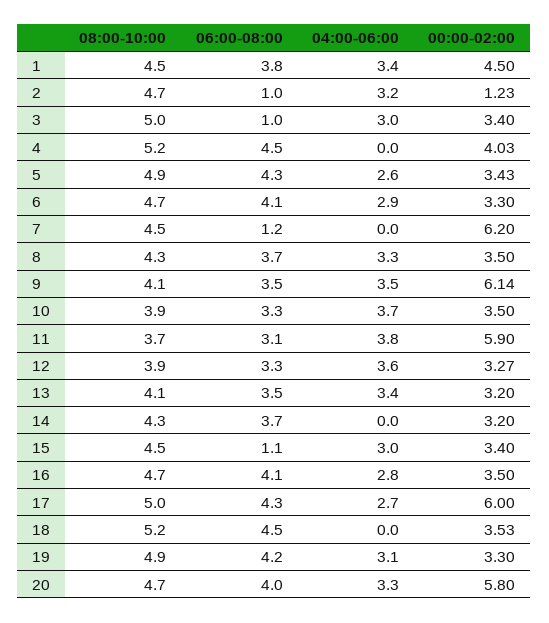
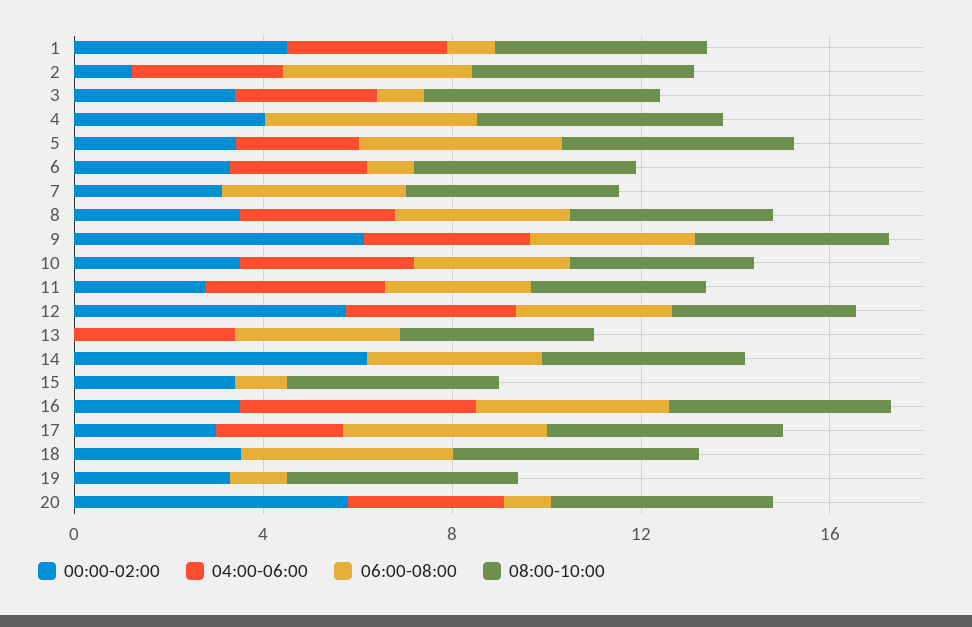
06:00-08:00, 1: 3.8 -> 1
06:00-08:00, 2: 1 -> 4
06:00-08:00, 6: 4.1 -> 1
06:00-08:00, 7: 1.2 -> 4
00:00-02:00, 7: 6.2 -> 3
00:00-02:00, 11: 5.9 -> 3
00:00-02:00, 12: 3.27 -> 6
00:00-02:00, 13: 3.2 -> 0
00:00-02:00, 14: 3.2 -> 6
04:00-06:00, 15: 3 -> 0
04:00-06:00, 16: 2.8 -> 5
00:00-02:00, 17: 6 -> 3
06:00-08:00, 19: 4.2 -> 1
04:00-06:00, 19: 3.1 -> 0
06:00-08:00, 20: 4 -> 1

